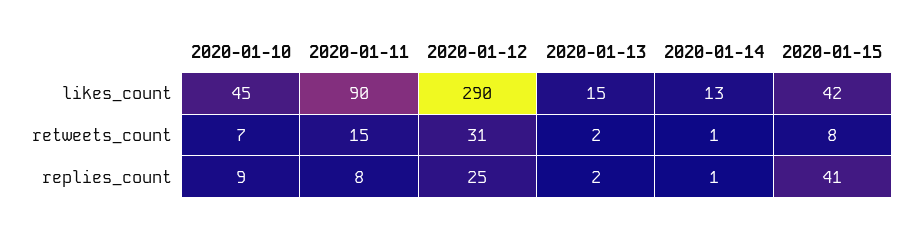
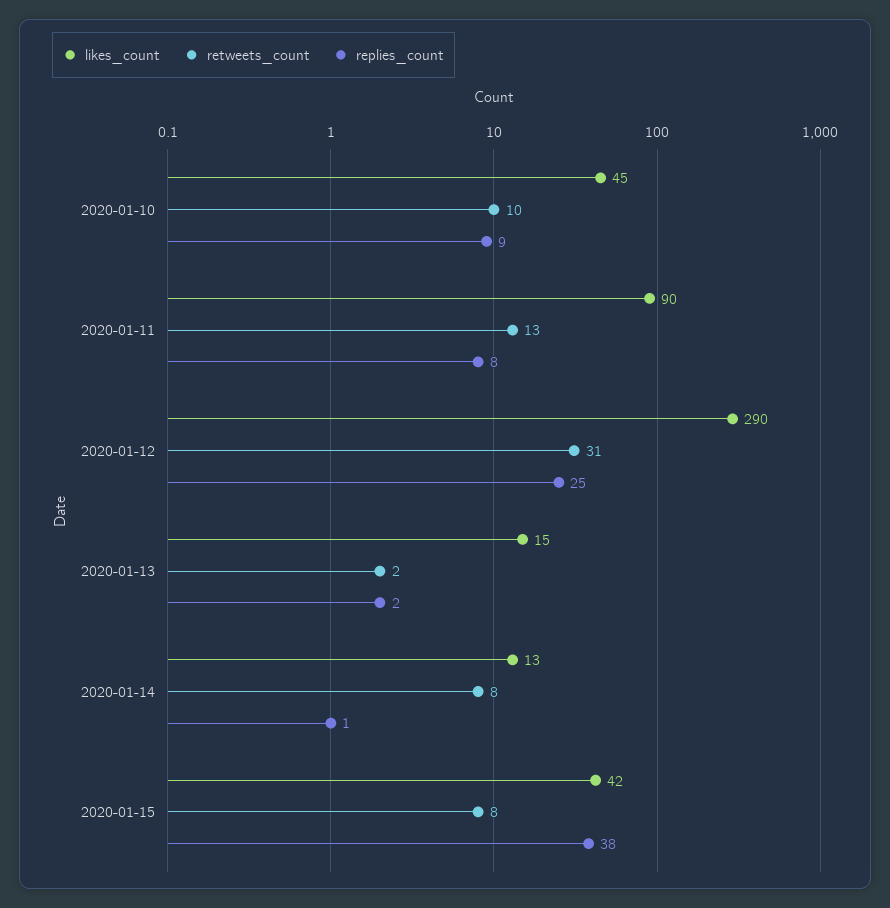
retweets_count, 2020-01-10: 7 -> 10
retweets_count, 2020-01-11: 15 -> 13
retweets_count, 2020-01-14: 1 -> 8
replies_count, 2020-01-15: 41 -> 38

